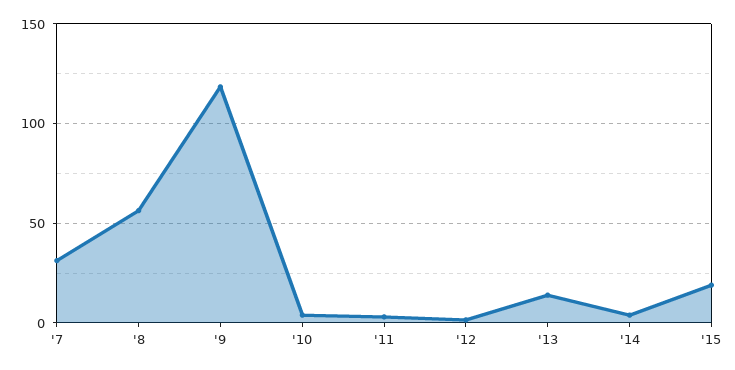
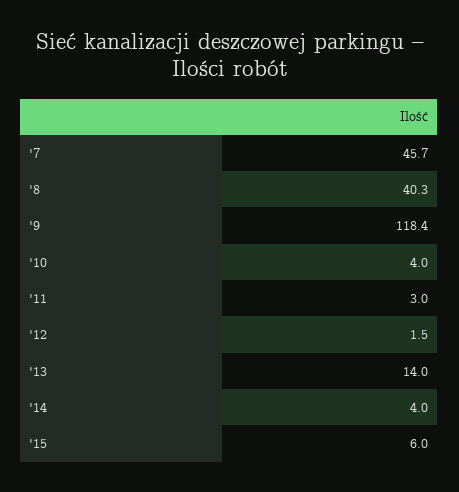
'7: 30 -> 45.7
'8: 55 -> 40.3
'15: 20 -> 6

